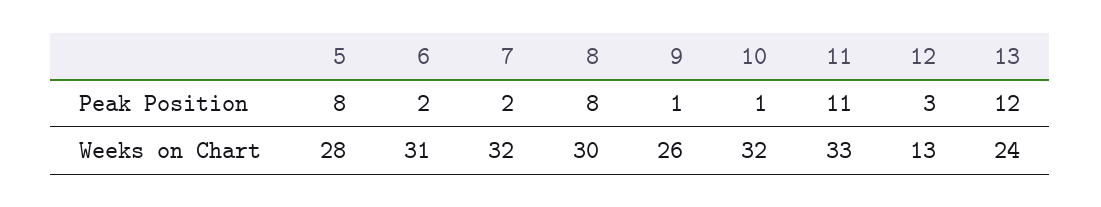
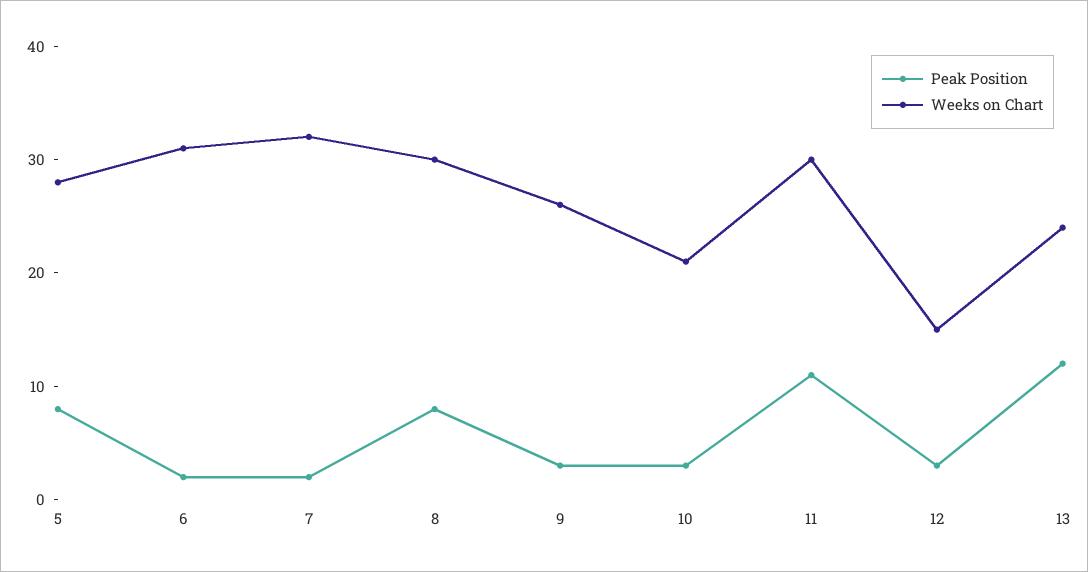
Peak Position, 9: 1 -> 3
Peak Position, 10: 1 -> 3
Weeks on Chart, 10: 32 -> 21
Weeks on Chart, 11: 33 -> 30
Weeks on Chart, 12: 13 -> 15

